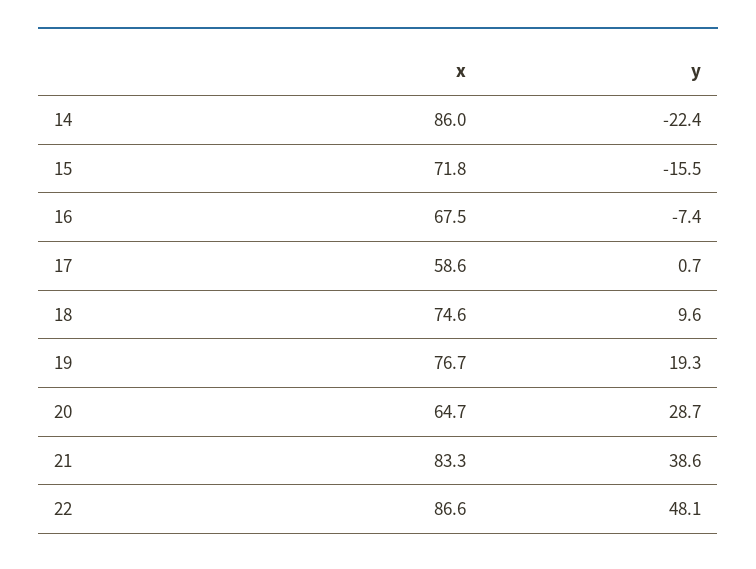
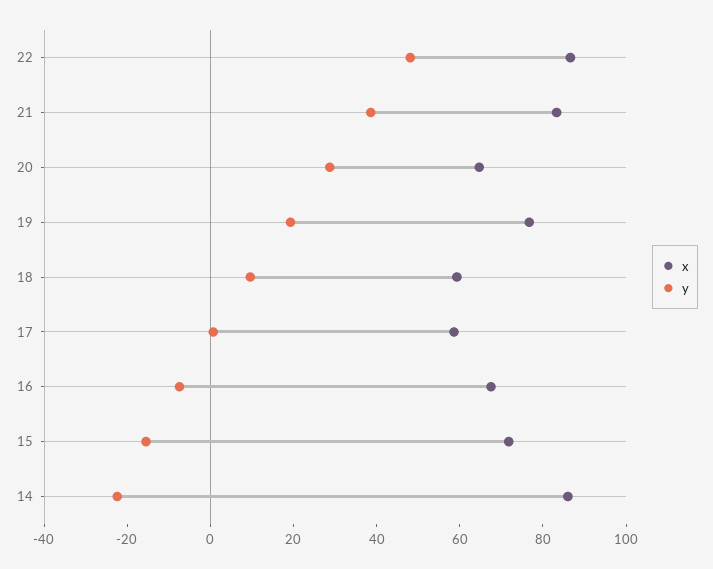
x, 18: 74.6 -> 60

